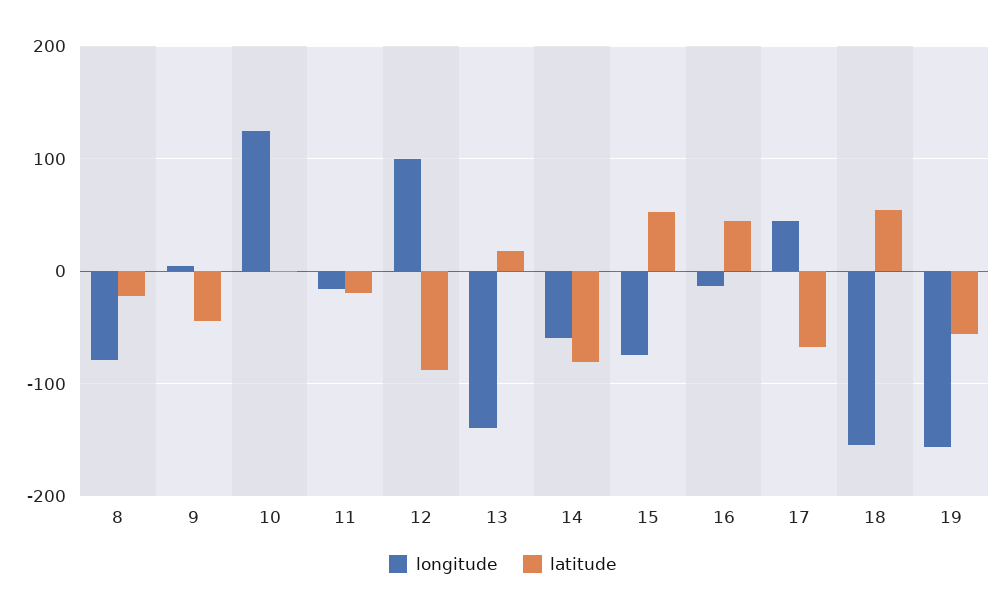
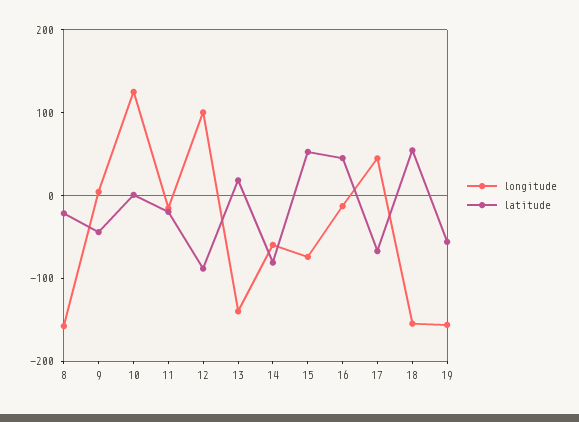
longitude, 8: -80 -> -160

